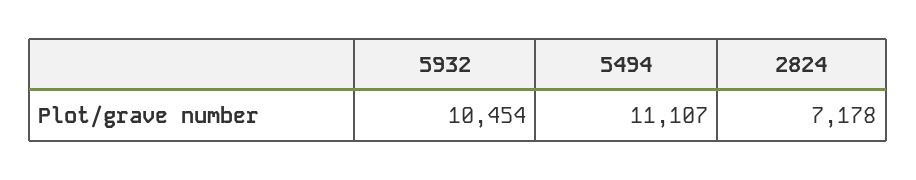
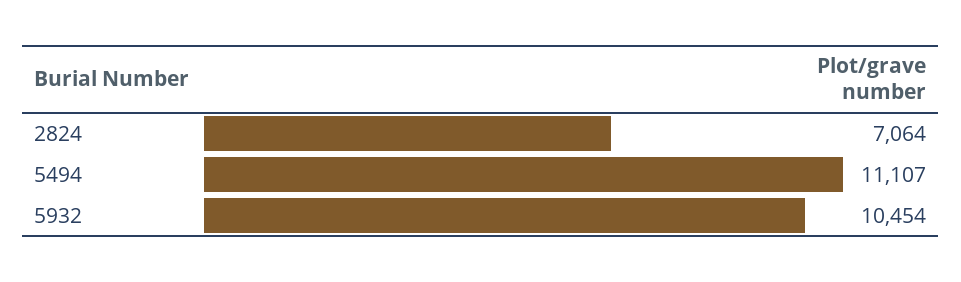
2824: 7178 -> 7064

